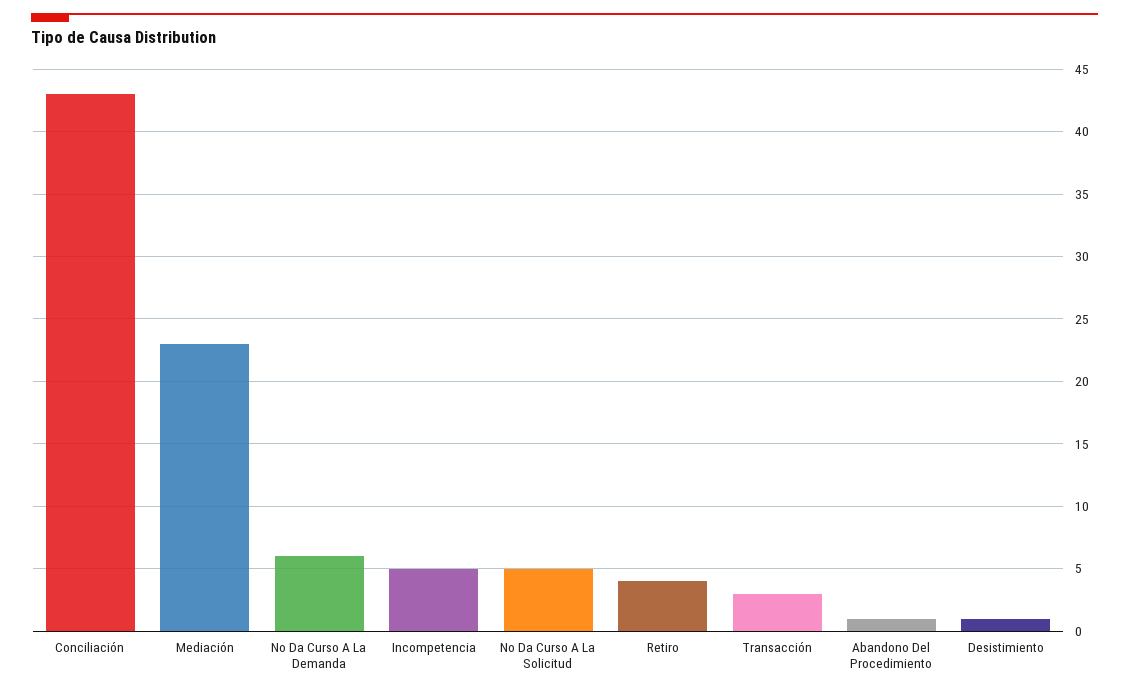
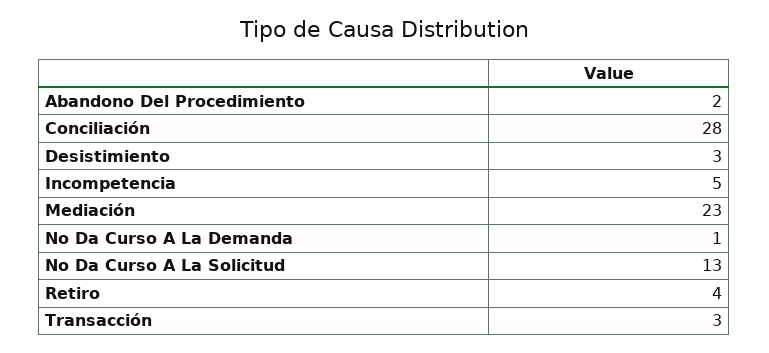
Conciliación: 43 -> 28
No Da Curso A La Demanda: 6 -> 1
No Da Curso A La Solicitud: 5 -> 13
Abandono Del Procedimiento: 1 -> 2
Desistimiento: 1 -> 3

